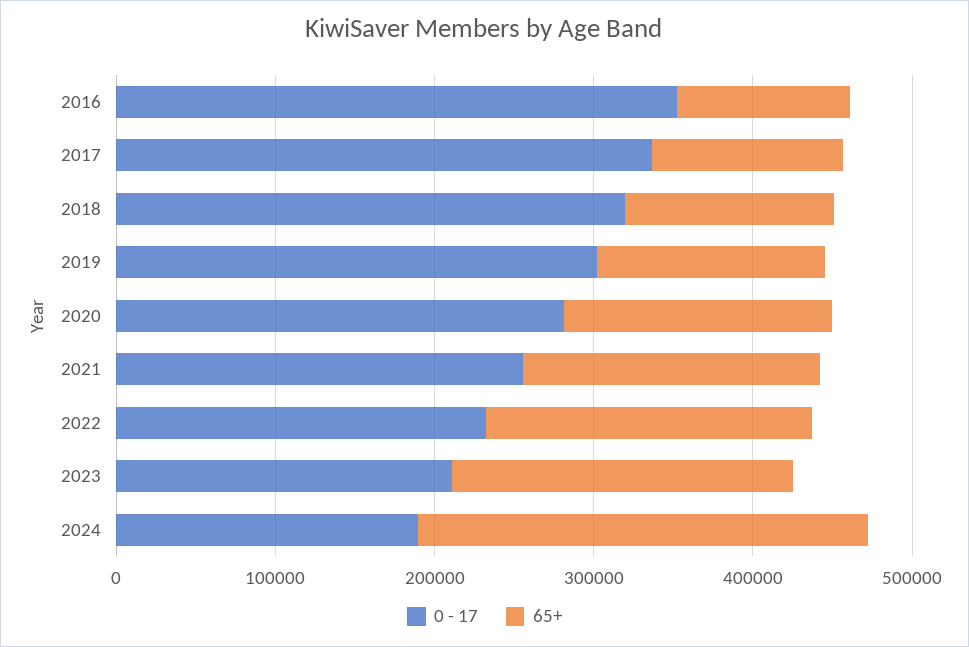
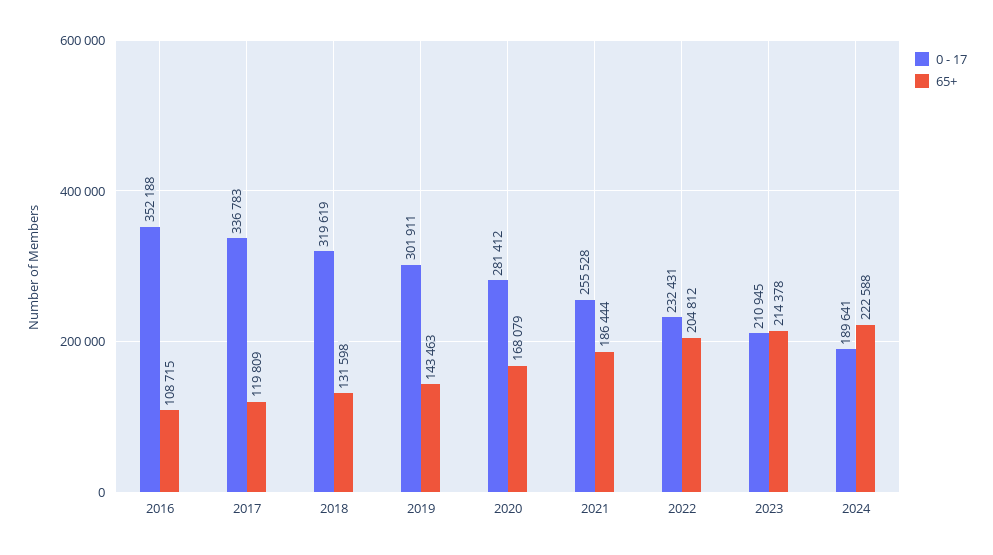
65+, 2024: 280000 -> 222588

